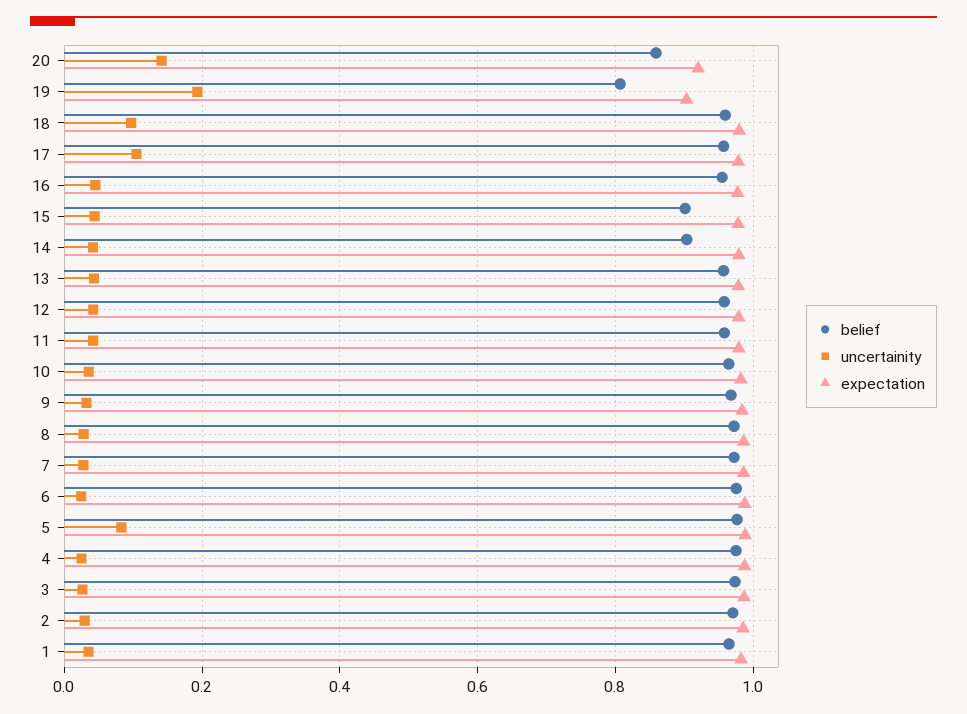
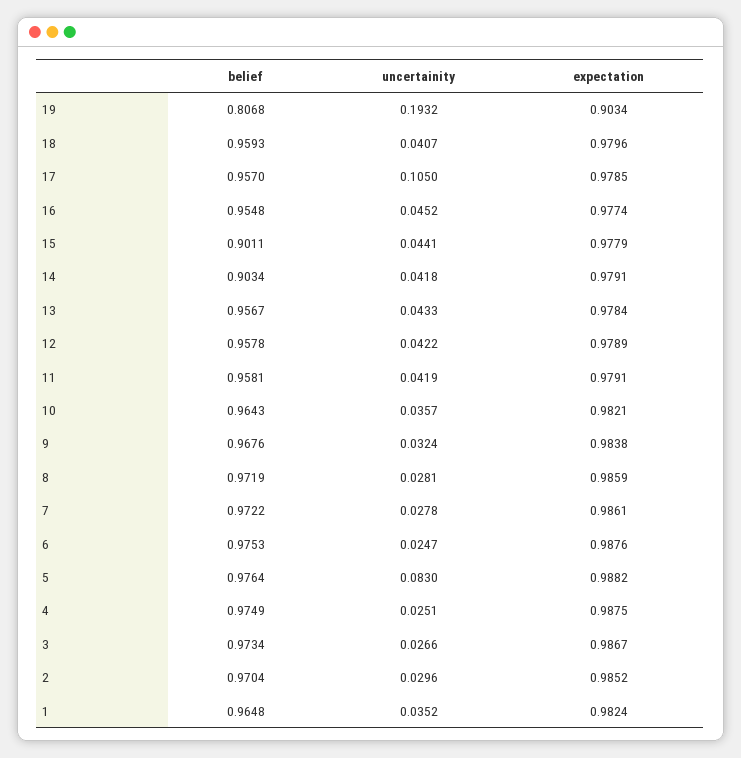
belief, 20: 0.86 -> none
uncertainity, 20: 0.14 -> none
expectation, 20: 0.92 -> none
uncertainity, 18: 0.1 -> 0.0407

